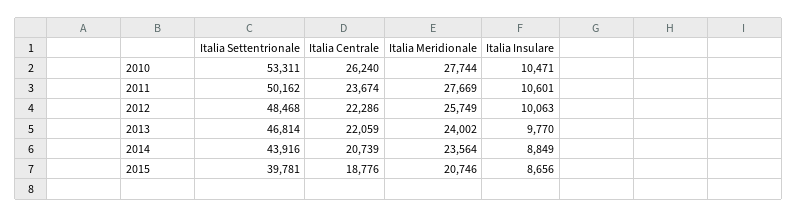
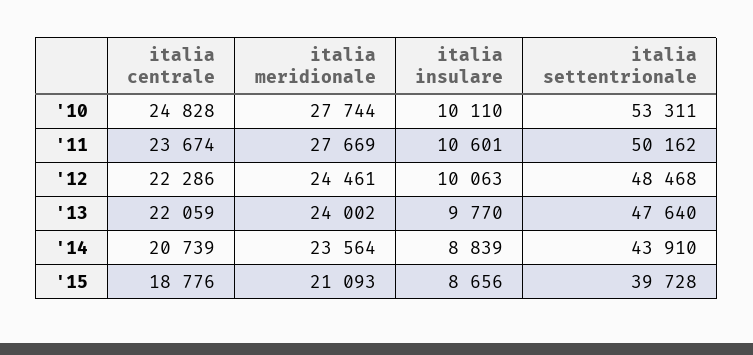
Italia Centrale, 2010: 26240 -> 24828
Italia Insulare, 2010: 10471 -> 10110
Italia Meridionale, 2012: 25749 -> 24461
Italia Settentrionale, 2013: 46814 -> 47640
Italia Settentrionale, 2014: 43916 -> 43910
Italia Insulare, 2014: 8849 -> 8839
Italia Settentrionale, 2015: 39781 -> 39728
Italia Meridionale, 2015: 20746 -> 21093

